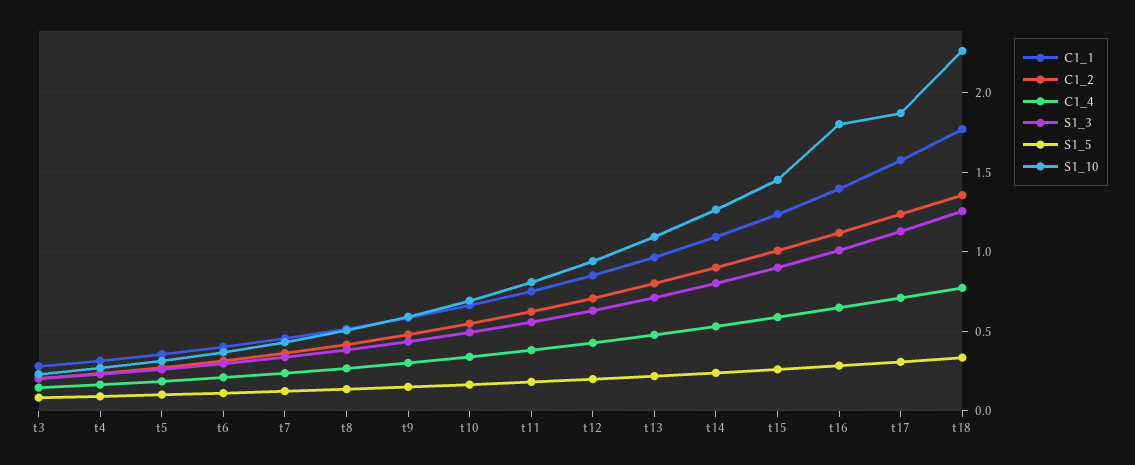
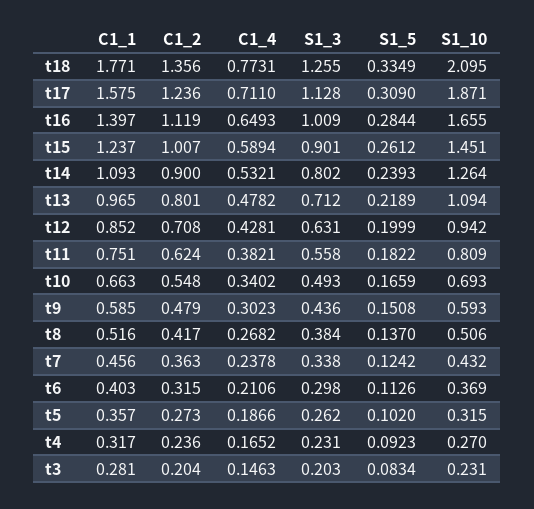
S1_10, t16: 1.8 -> 1.655
S1_10, t18: 2.25 -> 2.095

